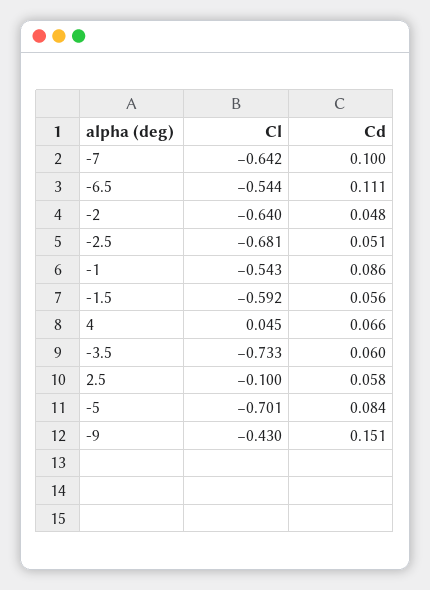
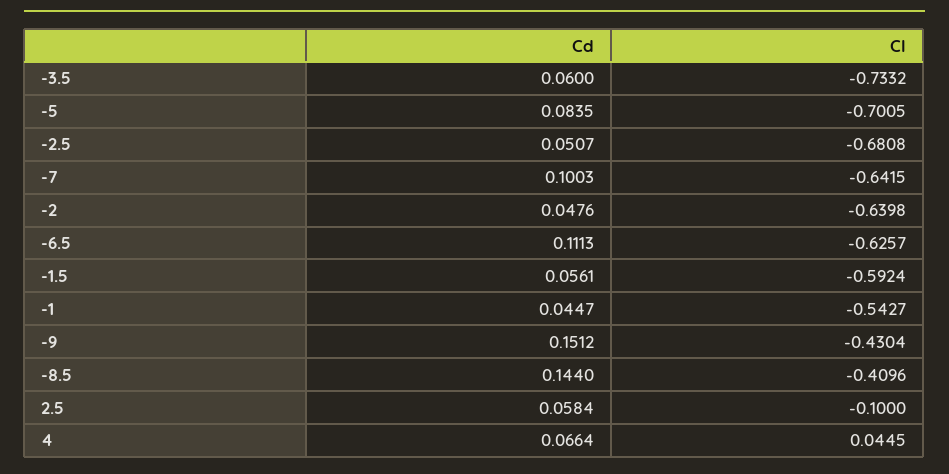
Cl, -6.5: -0.544 -> -0.6257
Cd, -1: 0.086 -> 0.0447
Cd, -8.5: none -> 0.144
Cl, -8.5: none -> -0.4096

